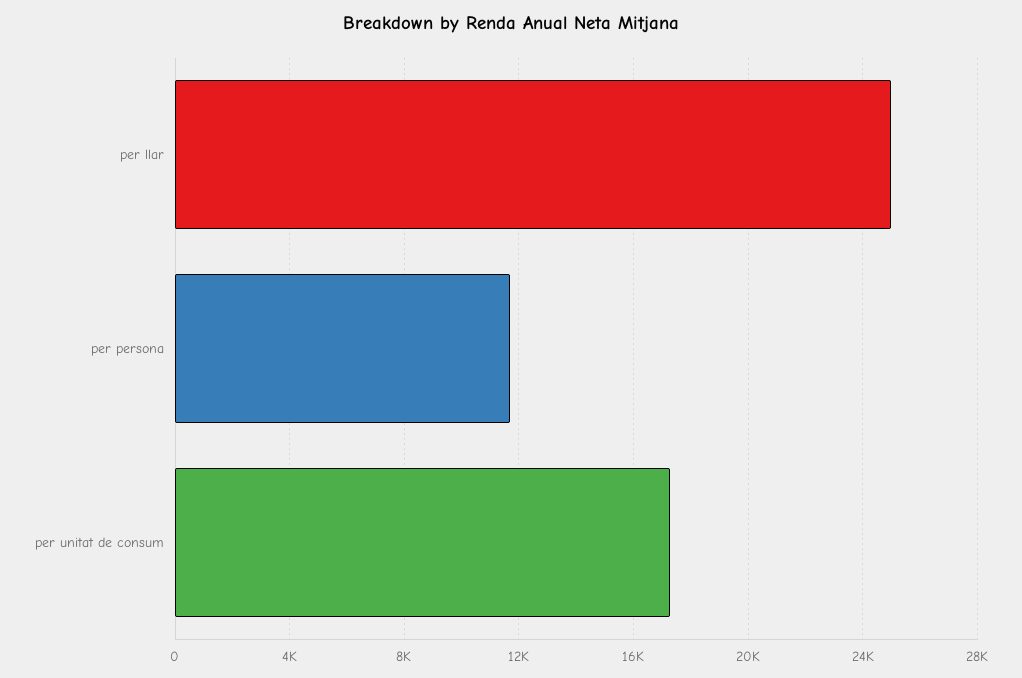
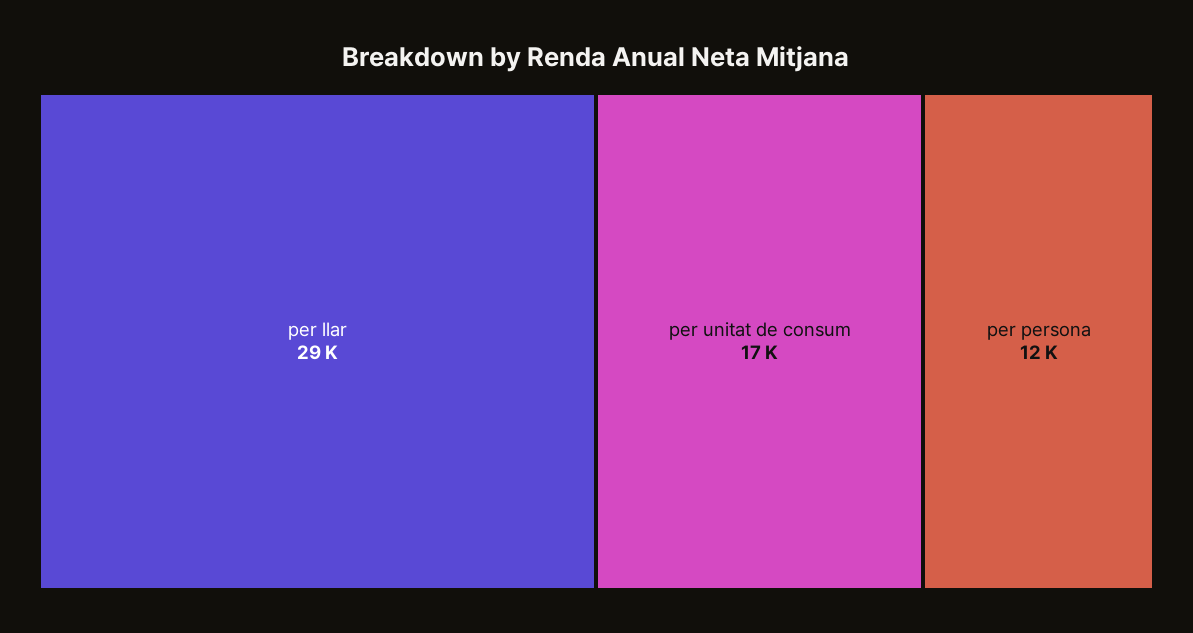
per llar: 25000 -> 29000

